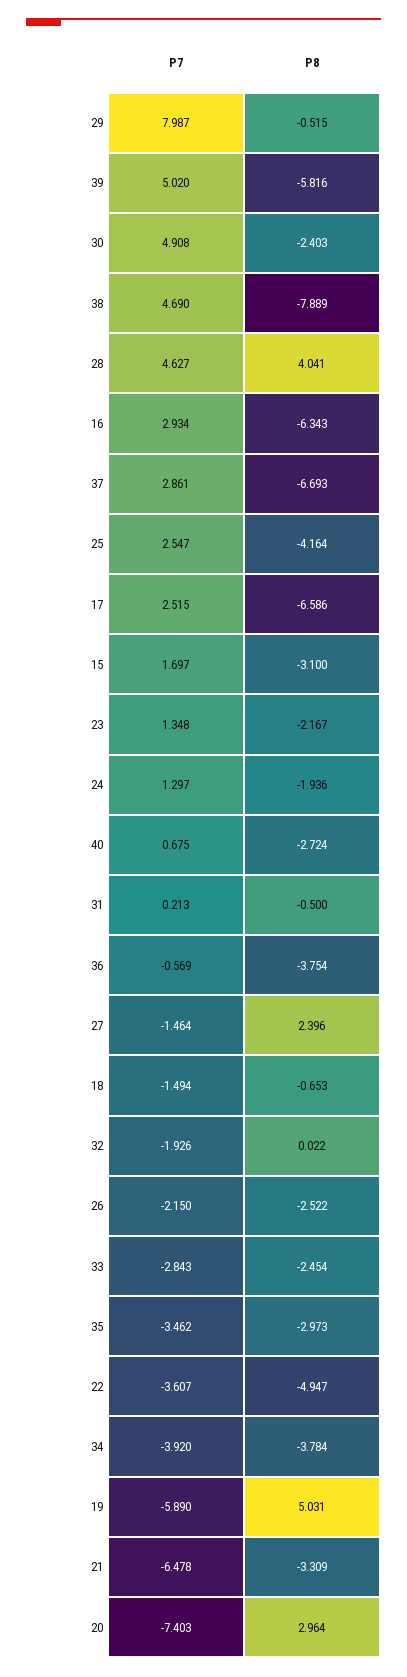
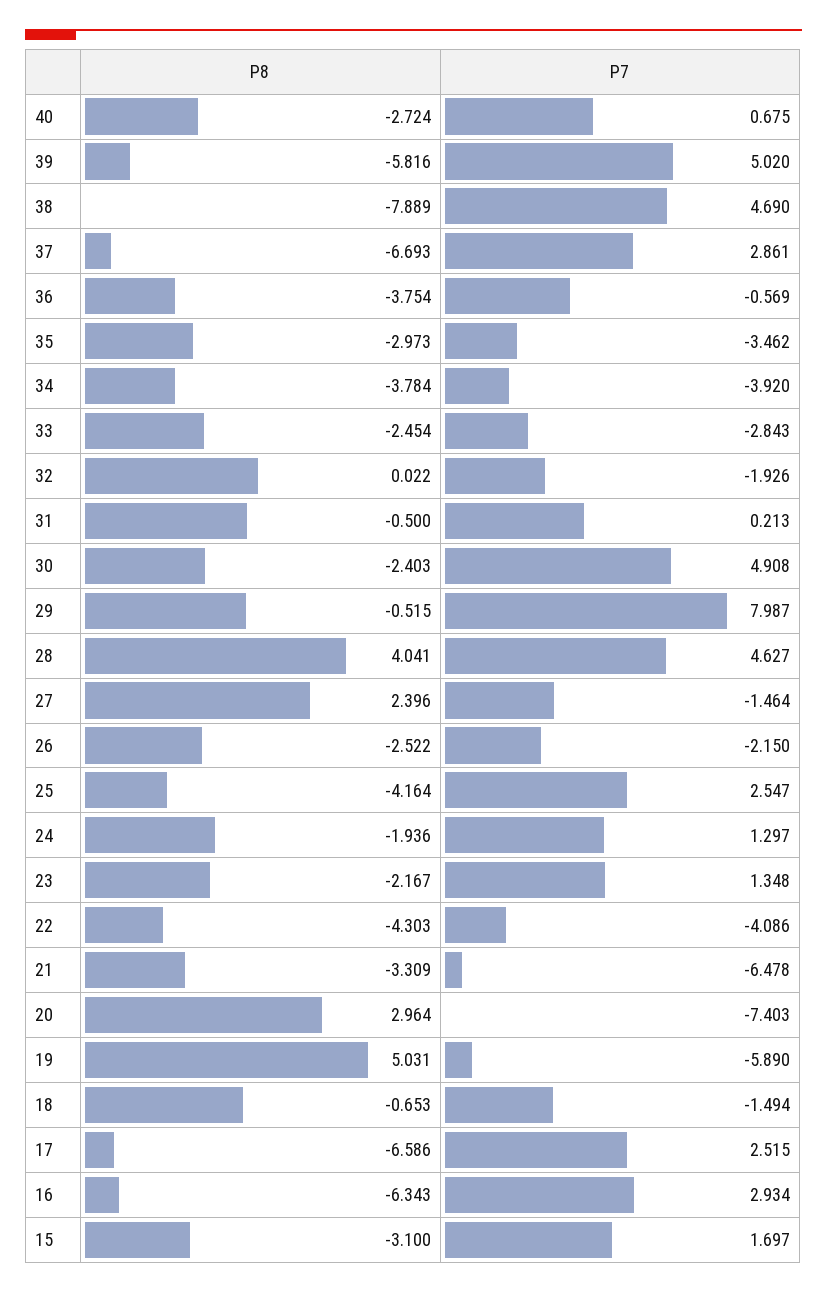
P7, 22: -3.607 -> -4.086
P8, 22: -4.947 -> -4.303

